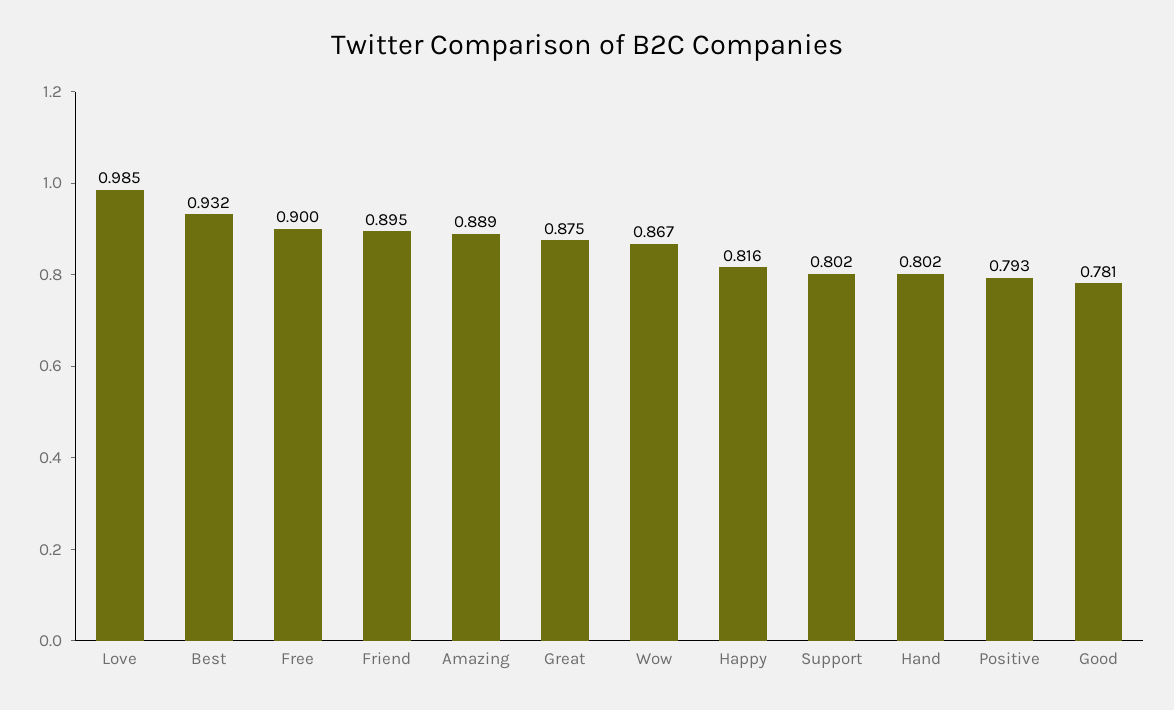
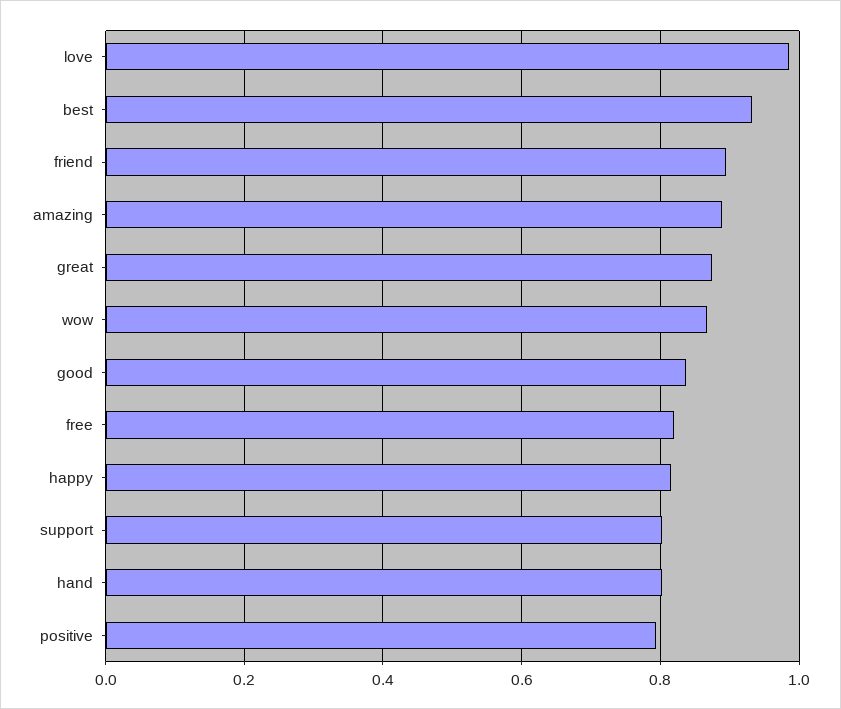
Free: 0.9 -> 0.82
Good: 0.781 -> 0.84

